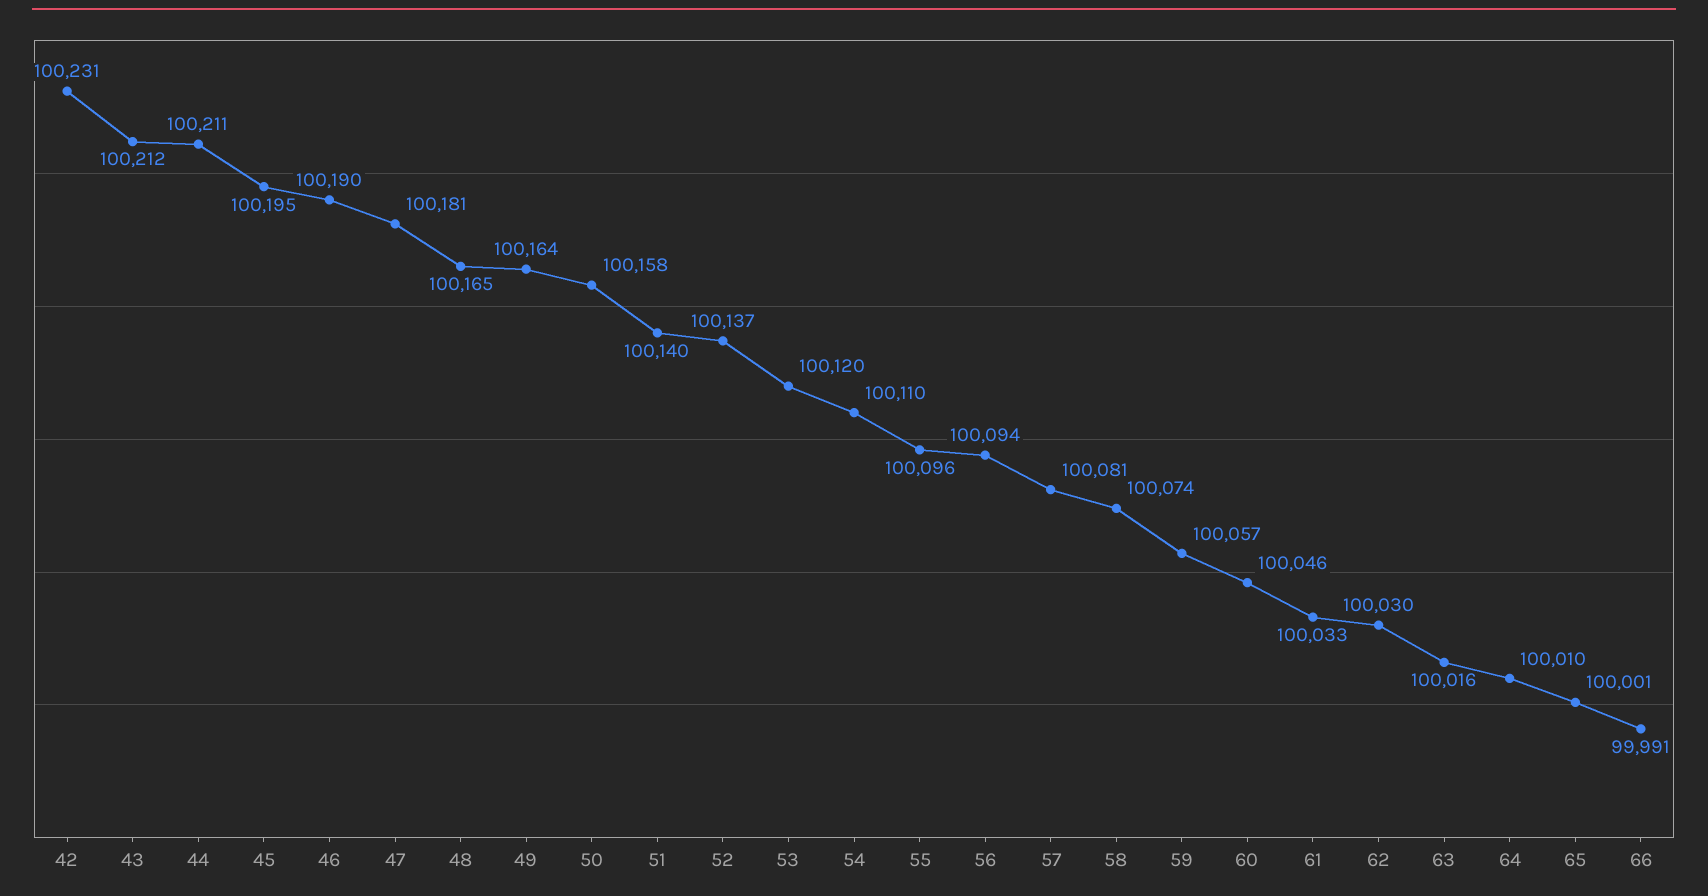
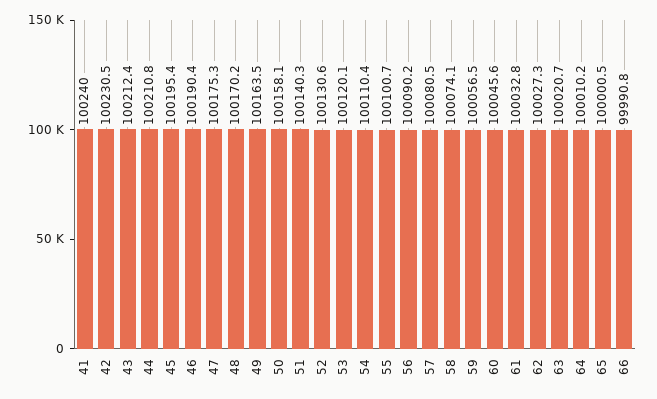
47: 100181 -> 100175.3
48: 100165 -> 100170.2
52: 100137 -> 100130.6
55: 100096 -> 100100.7
56: 100094 -> 100090.2
62: 100030 -> 100027.3
63: 100016 -> 100020.7
41: none -> 100240

